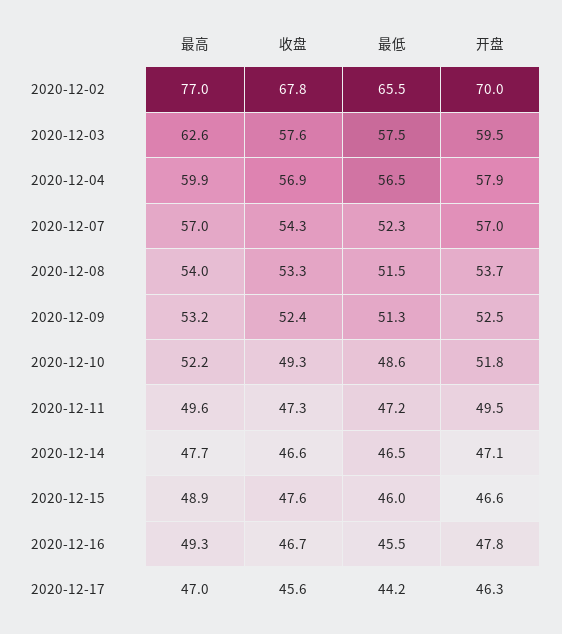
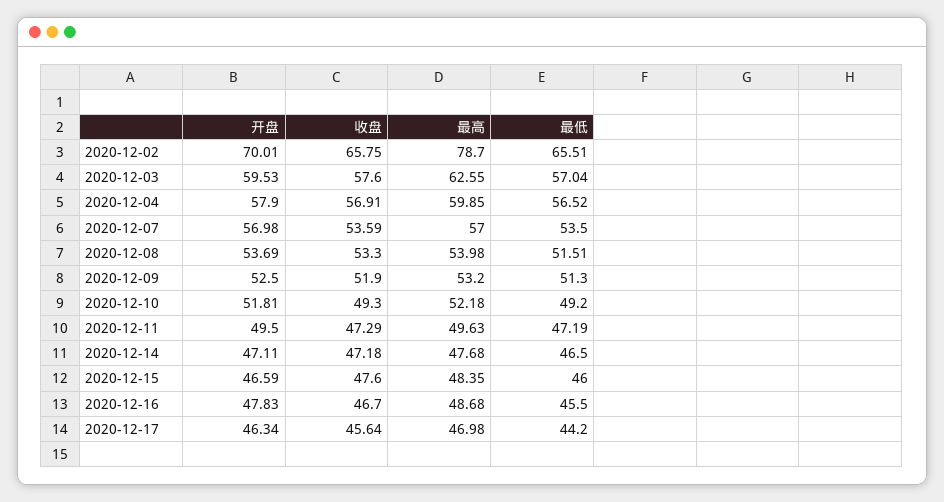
最高, 2020-12-02: 77 -> 78.7
收盘, 2020-12-02: 67.8 -> 65.75
最低, 2020-12-03: 57.5 -> 57.04
收盘, 2020-12-07: 54.3 -> 53.59
最低, 2020-12-07: 52.3 -> 53.5
收盘, 2020-12-09: 52.4 -> 51.9
最低, 2020-12-10: 48.6 -> 49.2
收盘, 2020-12-14: 46.6 -> 47.18
最高, 2020-12-15: 48.9 -> 48.35
最高, 2020-12-16: 49.3 -> 48.68

